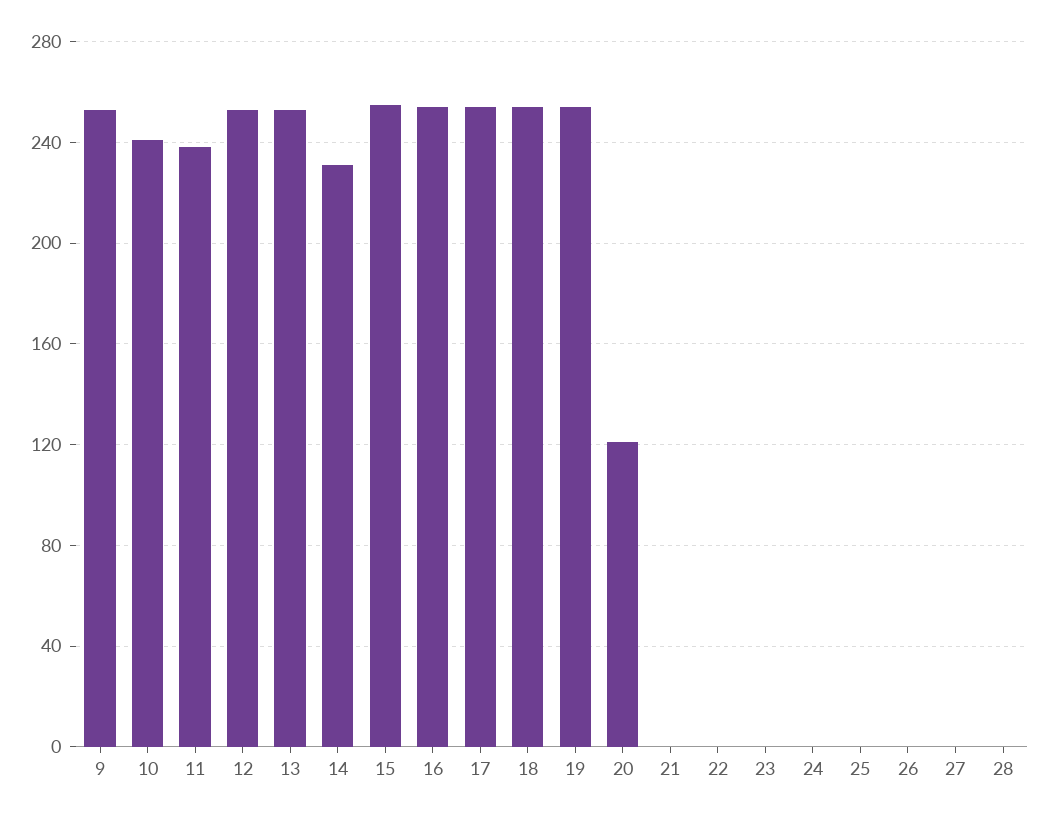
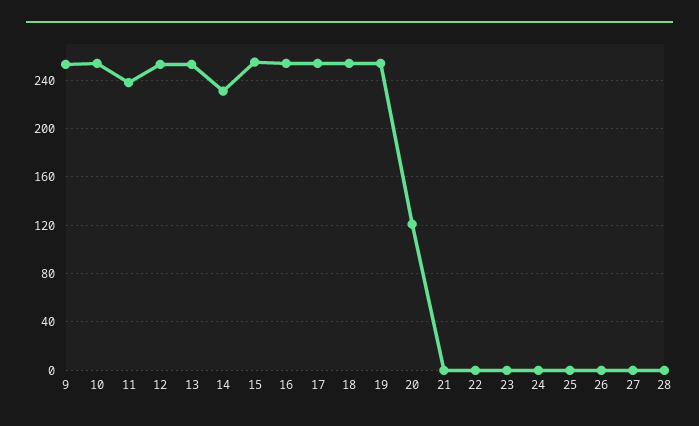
10: 240 -> 255

